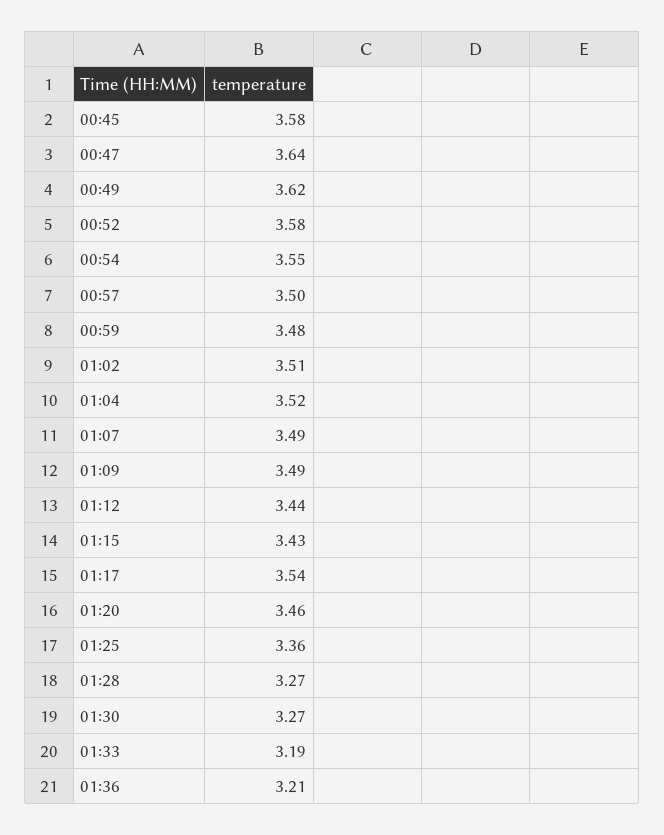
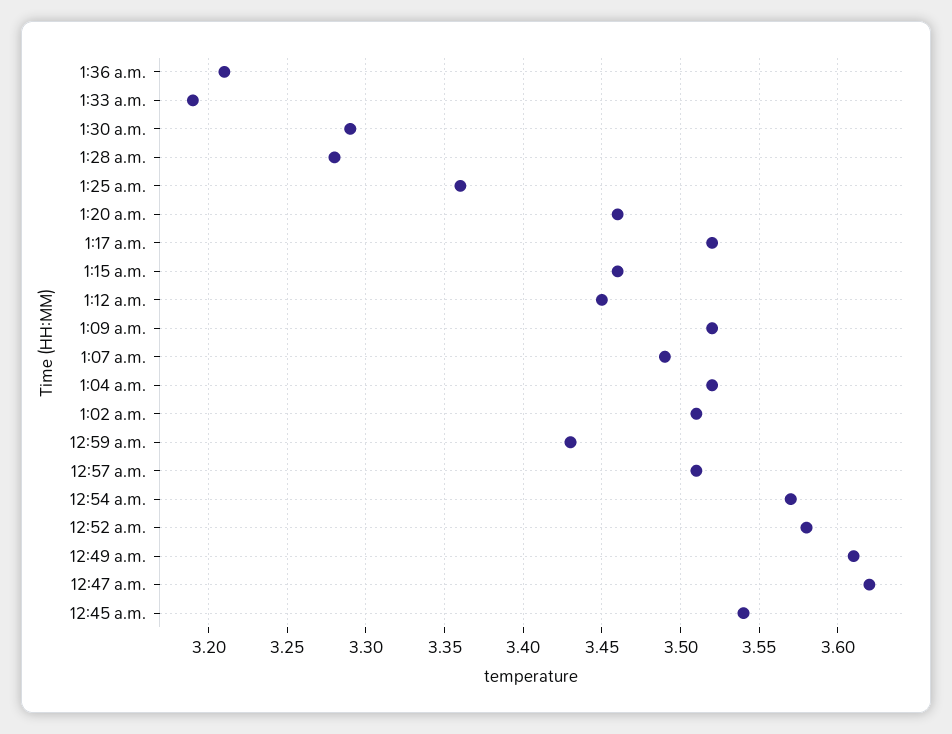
00:45: 3.58 -> 3.54
00:47: 3.64 -> 3.62
00:49: 3.62 -> 3.61
00:54: 3.55 -> 3.57
00:57: 3.5 -> 3.51
00:59: 3.48 -> 3.43
01:09: 3.49 -> 3.52
01:12: 3.44 -> 3.45
01:15: 3.43 -> 3.46
01:17: 3.54 -> 3.52
01:28: 3.27 -> 3.28
01:30: 3.27 -> 3.29

